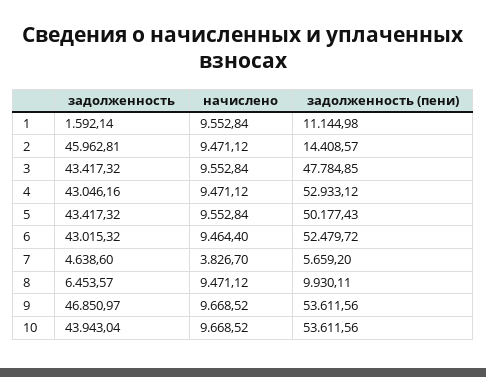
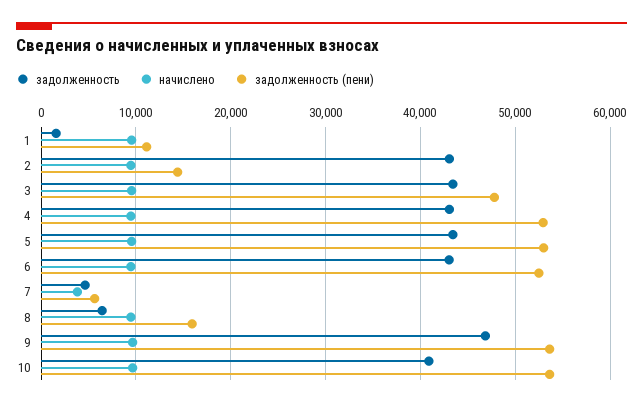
задолженность, 2: 45962.81 -> 43000
задолженность (пени), 5: 50177.43 -> 53000
задолженность (пени), 8: 9930.11 -> 16000
задолженность, 10: 43943.04 -> 41000

